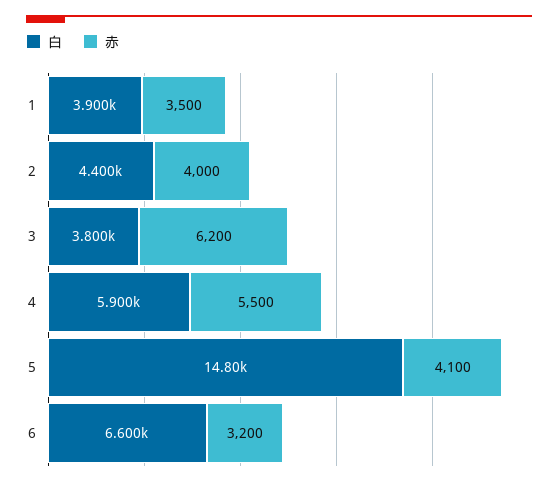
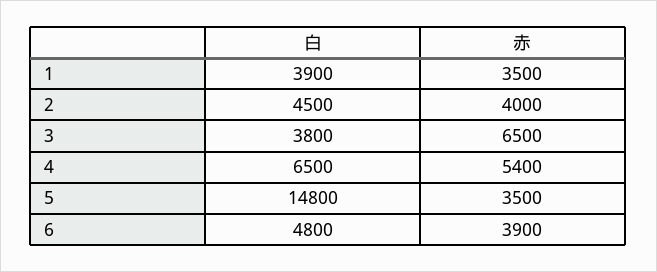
白, 2: 4400 -> 4500
赤, 3: 6200 -> 6500
白, 4: 5900 -> 6500
赤, 4: 5500 -> 5400
赤, 5: 4100 -> 3500
白, 6: 6600 -> 4800
赤, 6: 3200 -> 3900

